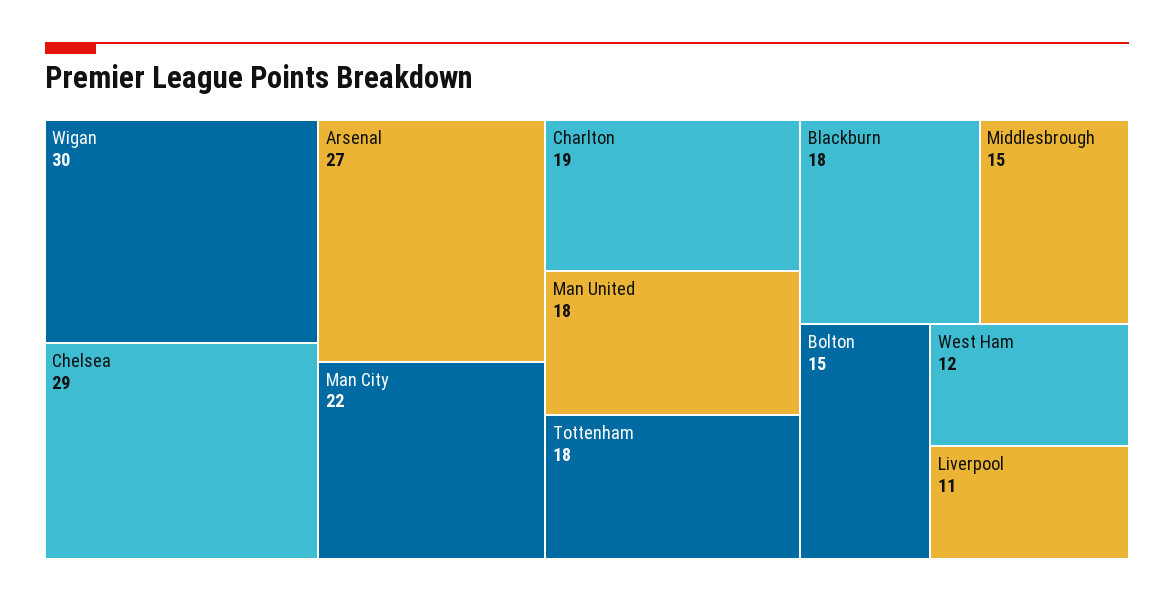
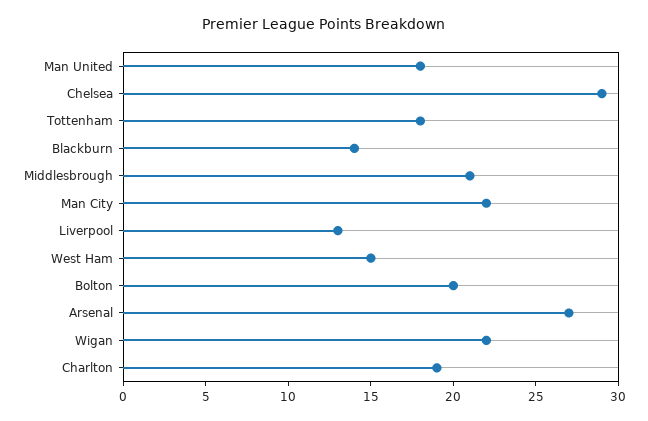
Wigan: 30 -> 22
Blackburn: 18 -> 14
Middlesbrough: 15 -> 21
Bolton: 15 -> 20
West Ham: 12 -> 15
Liverpool: 11 -> 13

